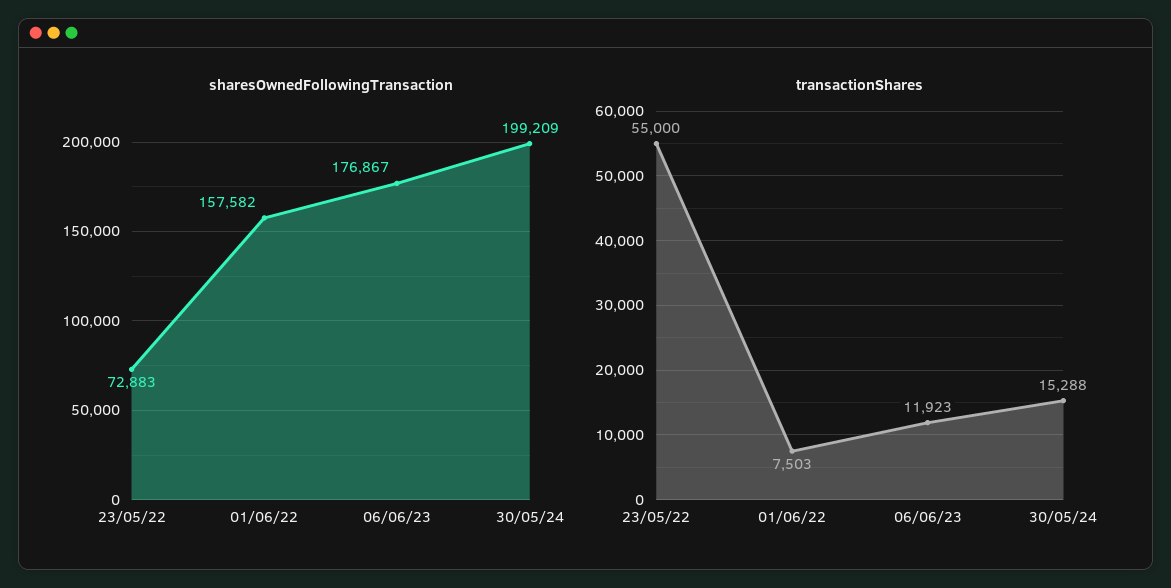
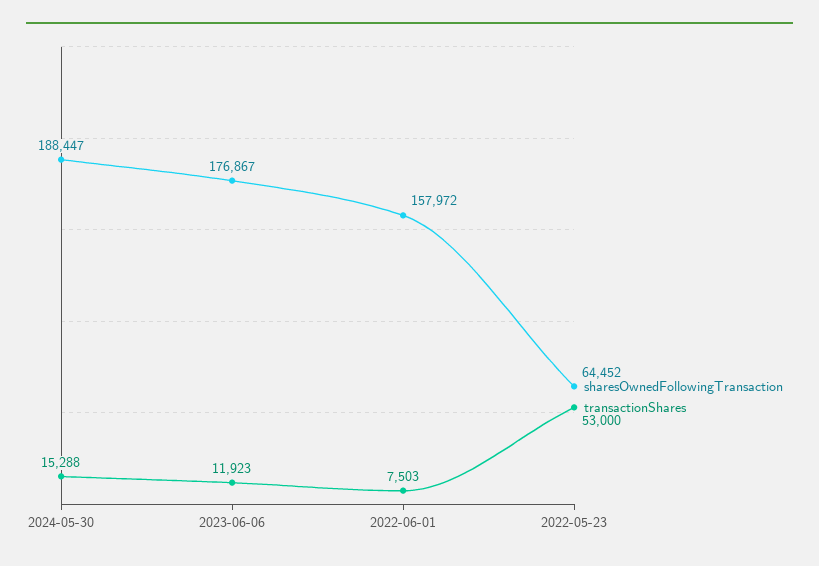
sharesOwnedFollowingTransaction, 23/05/22: 72883 -> 64452
sharesOwnedFollowingTransaction, 01/06/22: 157582 -> 157972
sharesOwnedFollowingTransaction, 30/05/24: 199209 -> 188447
transactionShares, 23/05/22: 55000 -> 53000

